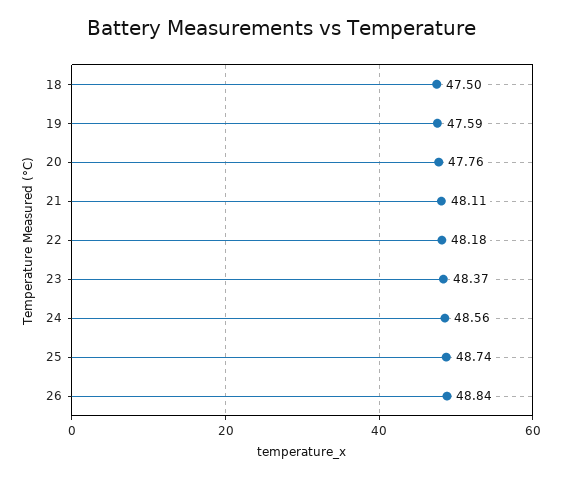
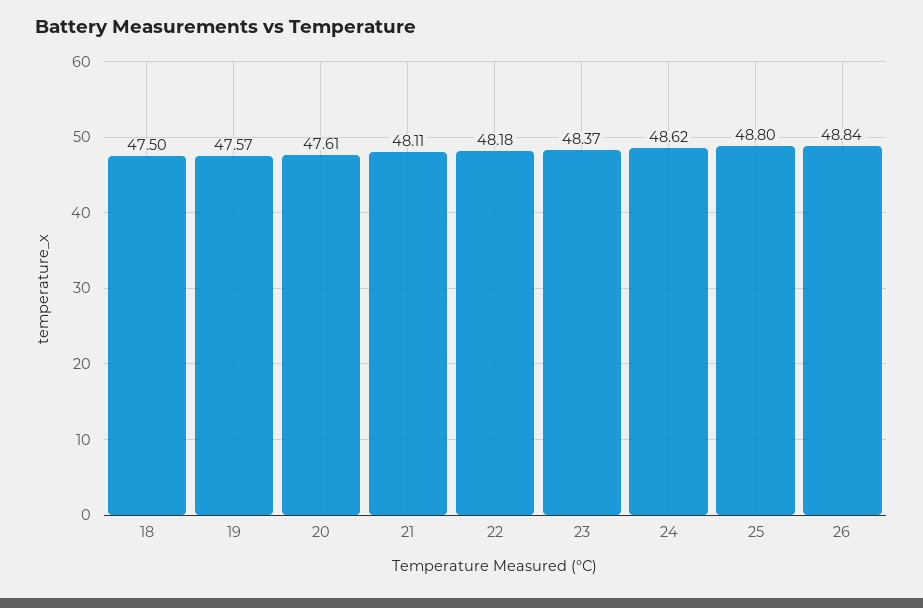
19: 47.59 -> 47.57
20: 47.76 -> 47.61
24: 48.56 -> 48.62
25: 48.74 -> 48.8

